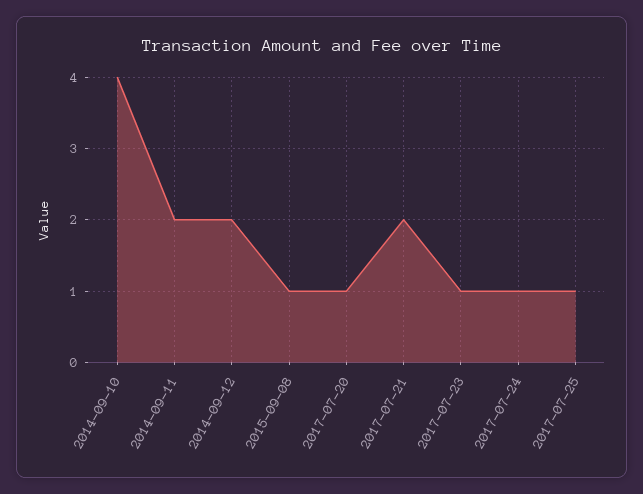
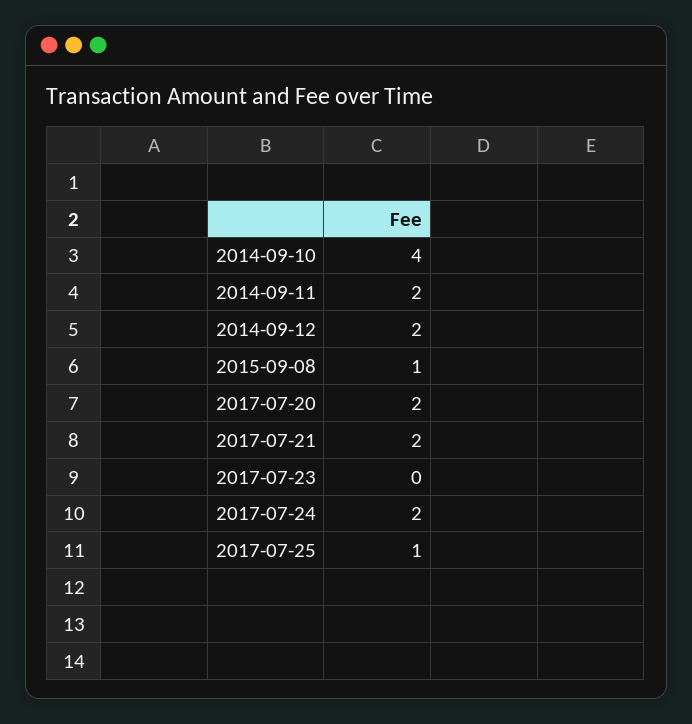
2017-07-20: 1 -> 2
2017-07-23: 1 -> 0
2017-07-24: 1 -> 2

